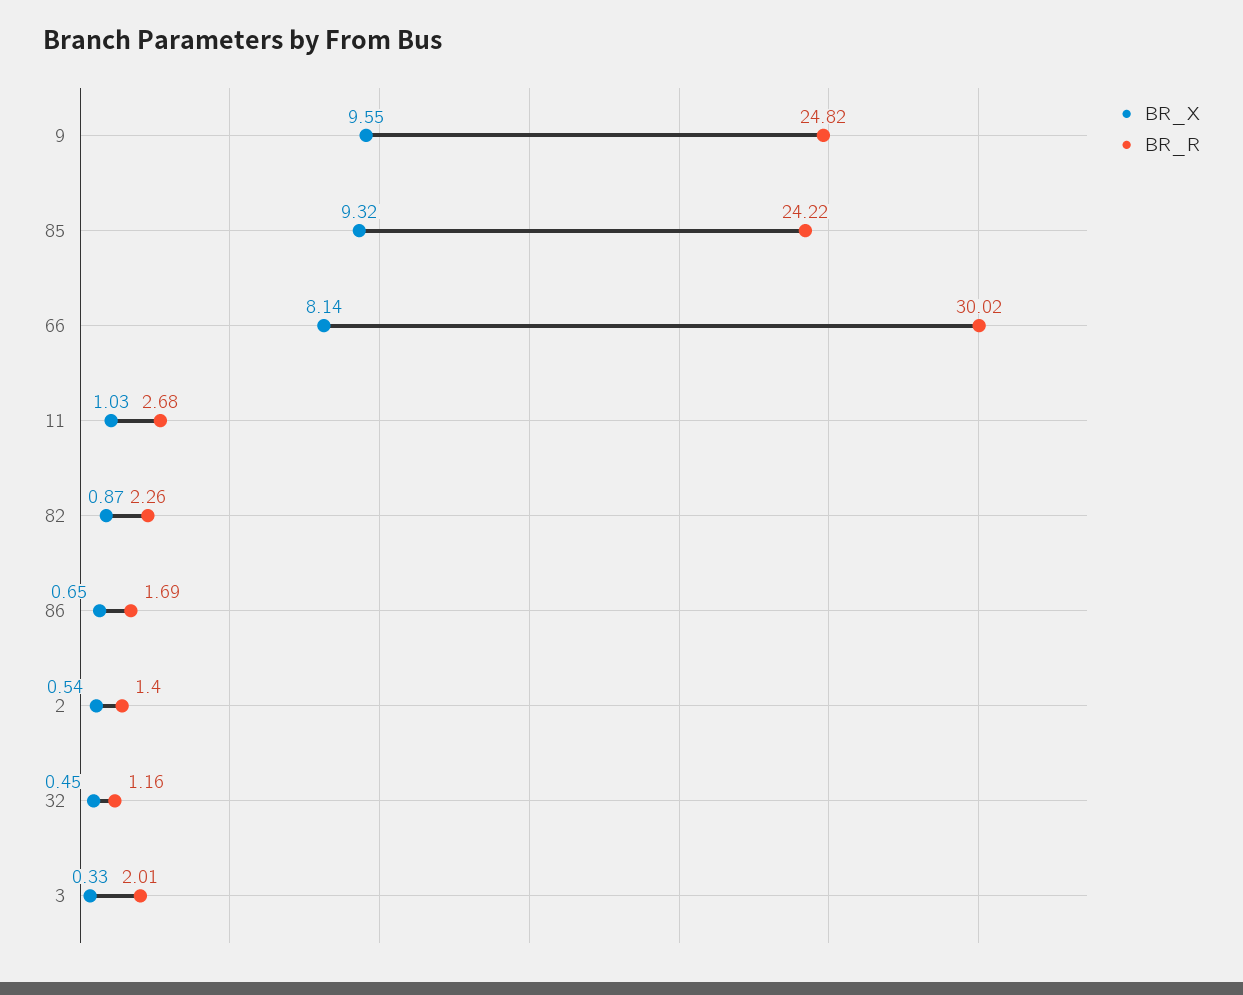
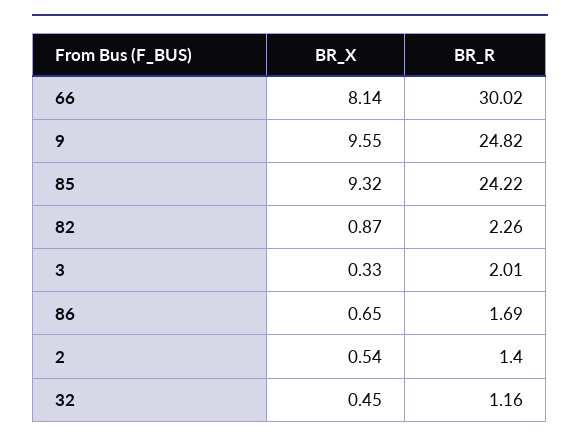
BR_X, 11: 1.03 -> none
BR_R, 11: 2.68 -> none

